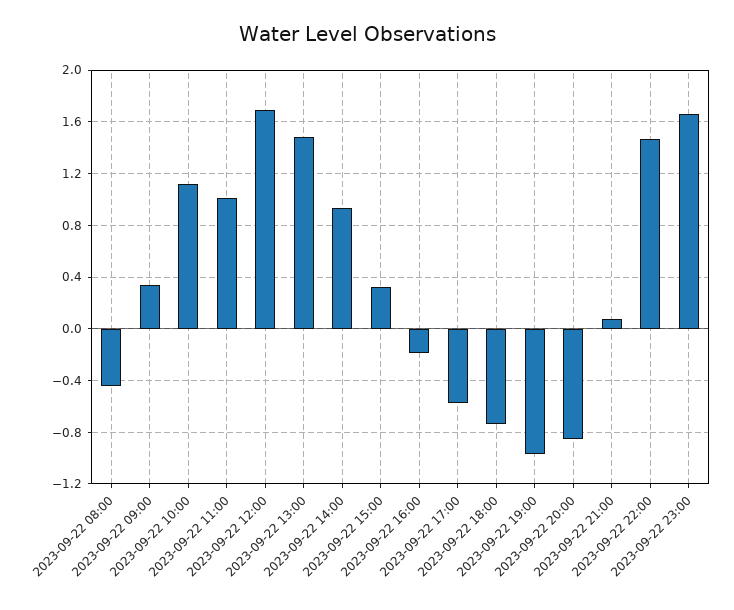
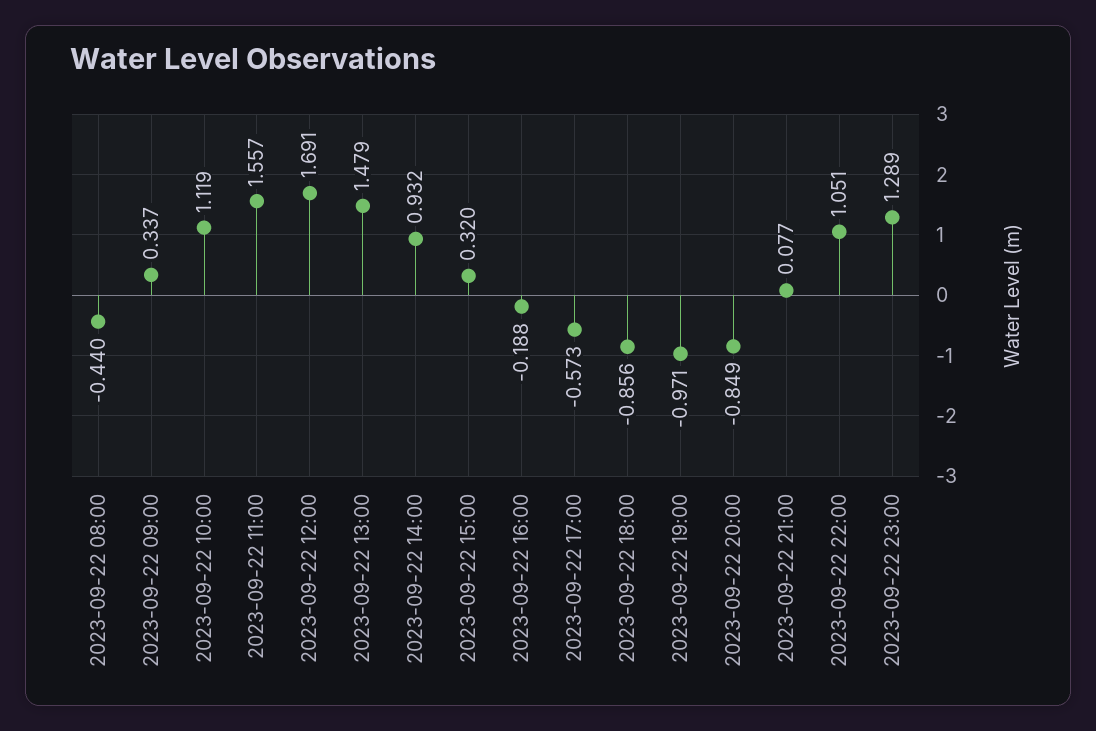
2023-09-22 11:00: 1 -> 1.557
2023-09-22 18:00: -0.75 -> -0.856
2023-09-22 22:00: 1.45 -> 1.051
2023-09-22 23:00: 1.65 -> 1.289

